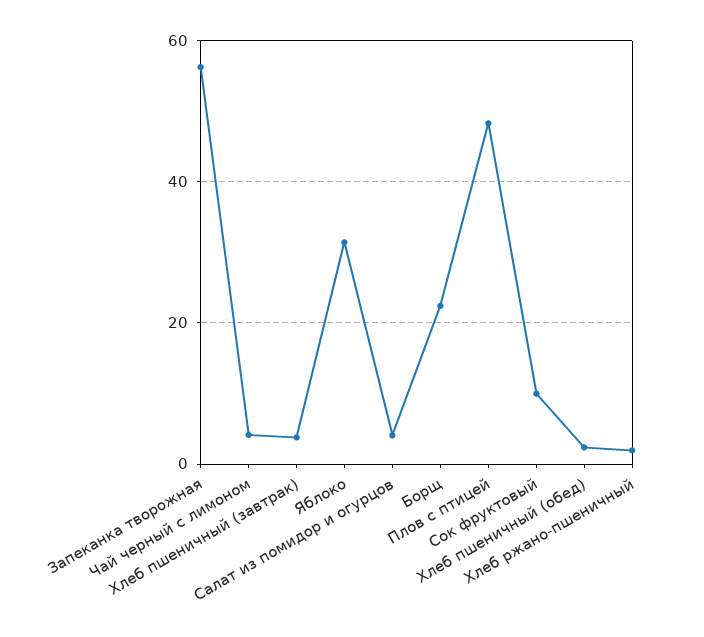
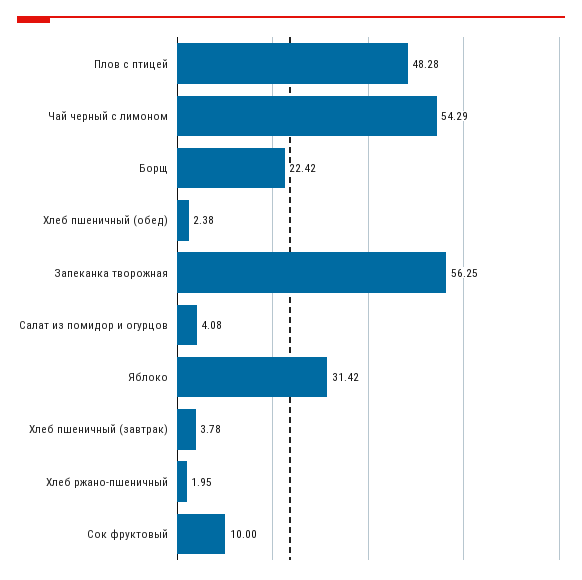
Чай черный с лимоном: 4 -> 54.29

